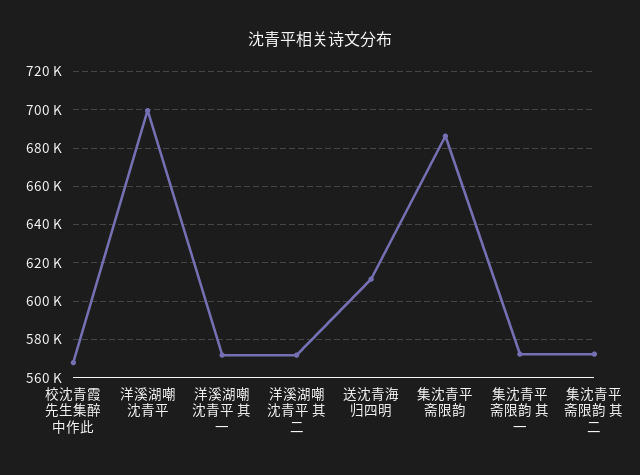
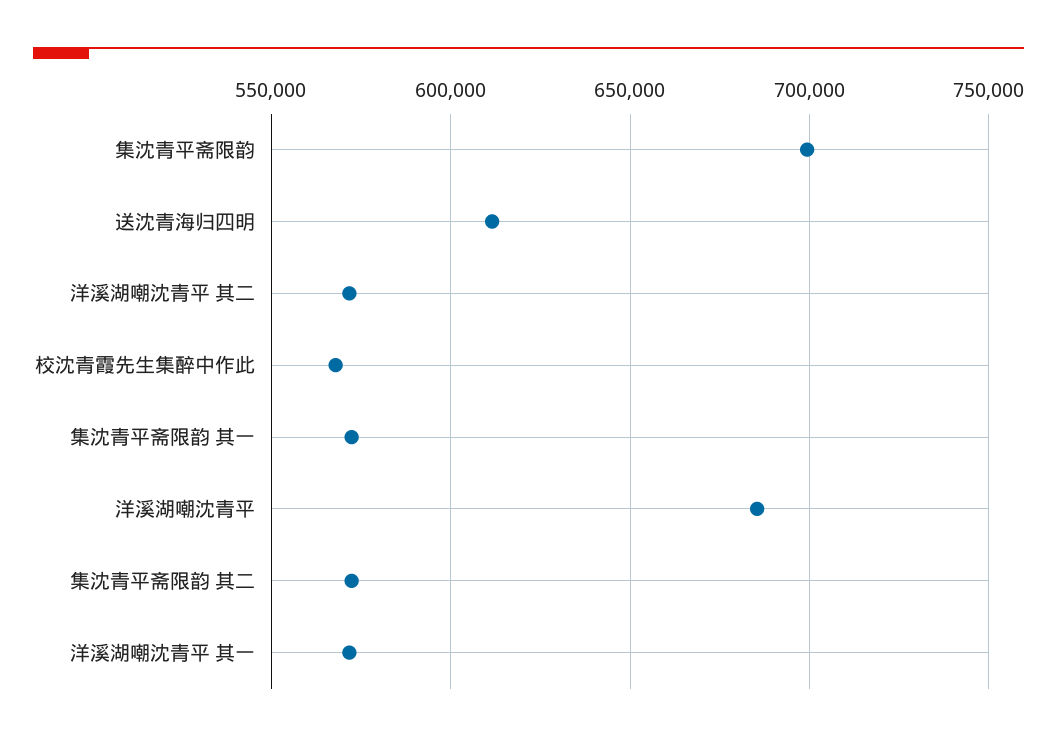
洋溪湖嘲沈青平: 700000 -> 685000
集沈青平斋限韵: 685000 -> 700000

